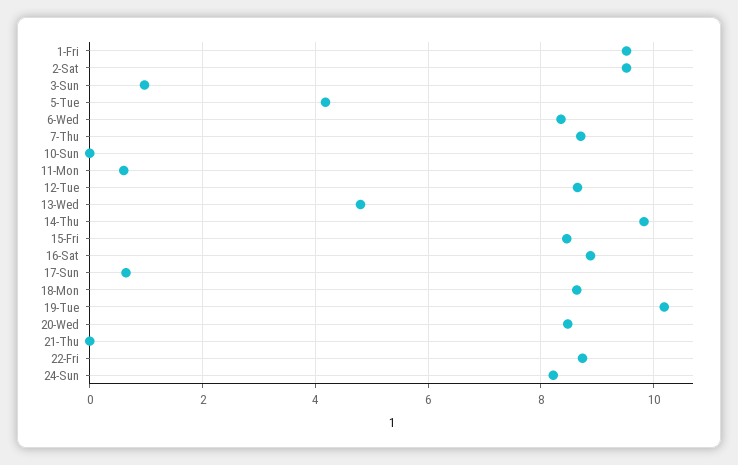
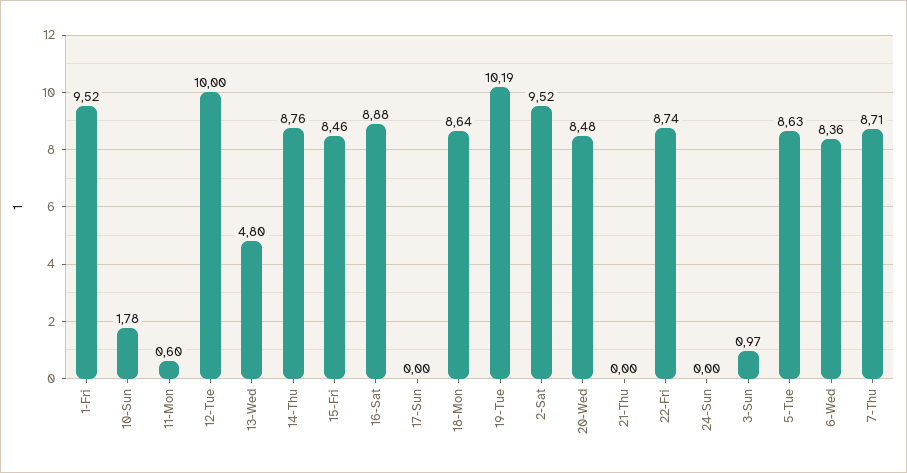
5-Tue: 4.2 -> 8.63
10-Sun: 0 -> 1.78
12-Tue: 8.6 -> 10
14-Thu: 9.8 -> 8.76
17-Sun: 0.6 -> 0
24-Sun: 8.2 -> 0

